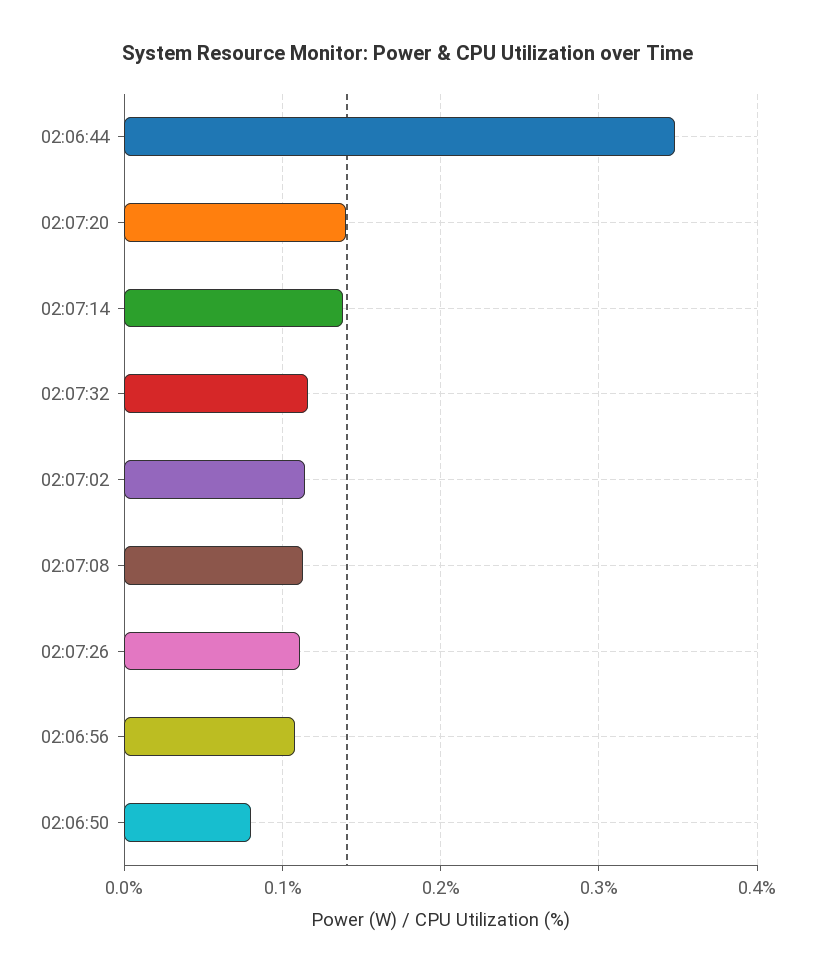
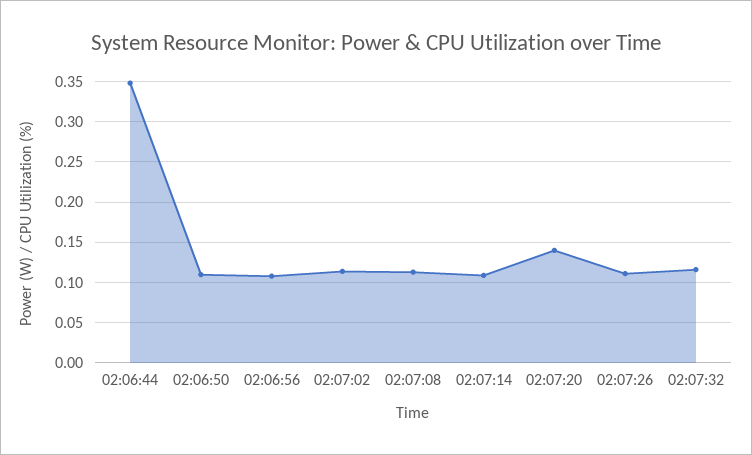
02:07:14: 0.14 -> 0.11
02:06:50: 0.08 -> 0.11

